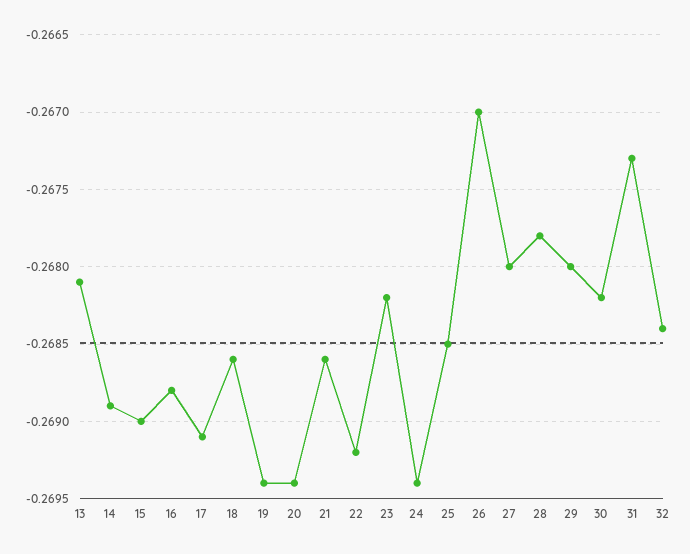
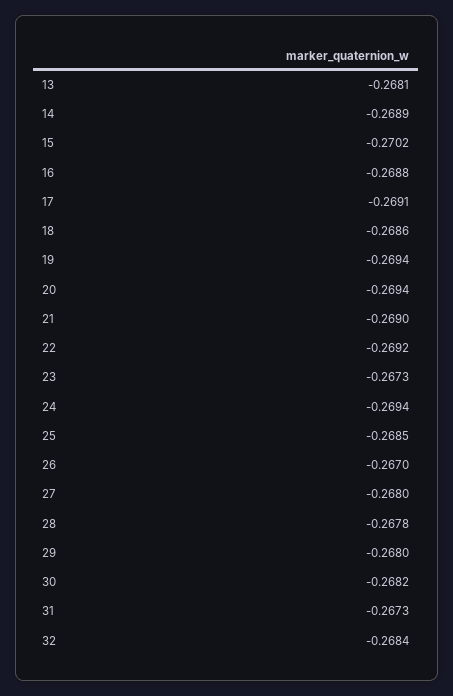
15: -0.269 -> -0.2702
21: -0.2686 -> -0.269
23: -0.2682 -> -0.2673

